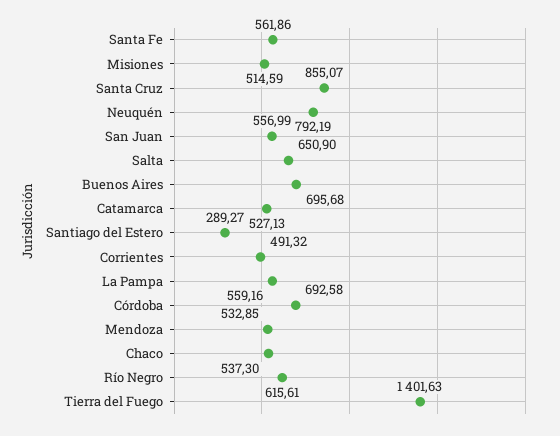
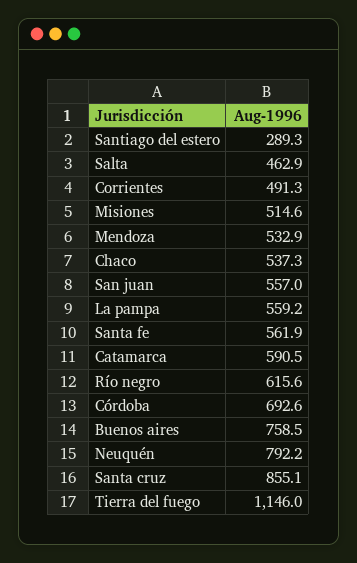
Salta: 650.9 -> 462.9
Buenos Aires: 695.68 -> 758.5
Catamarca: 527.13 -> 590.5
Tierra del Fuego: 1401.63 -> 1146

